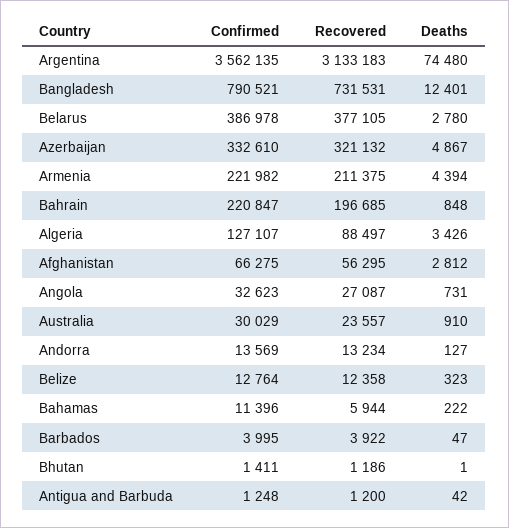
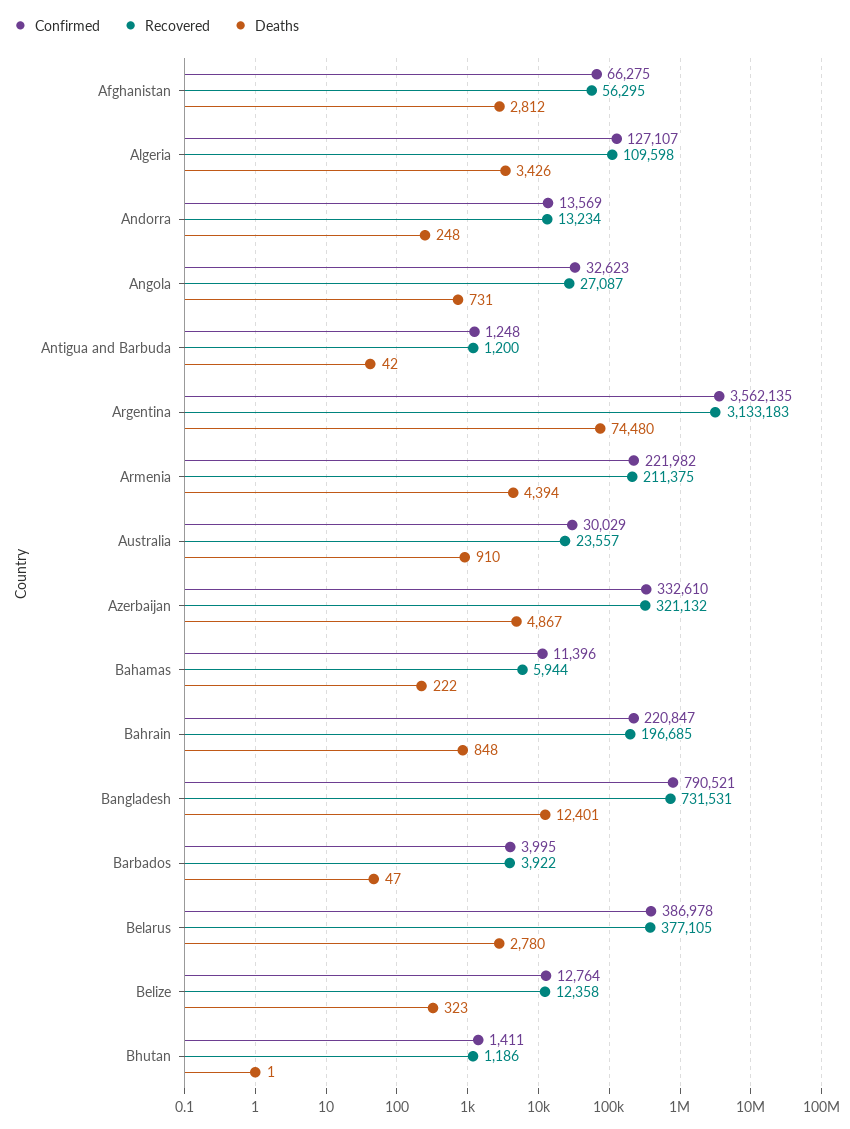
Recovered, Algeria: 88497 -> 109598
Deaths, Andorra: 127 -> 248

